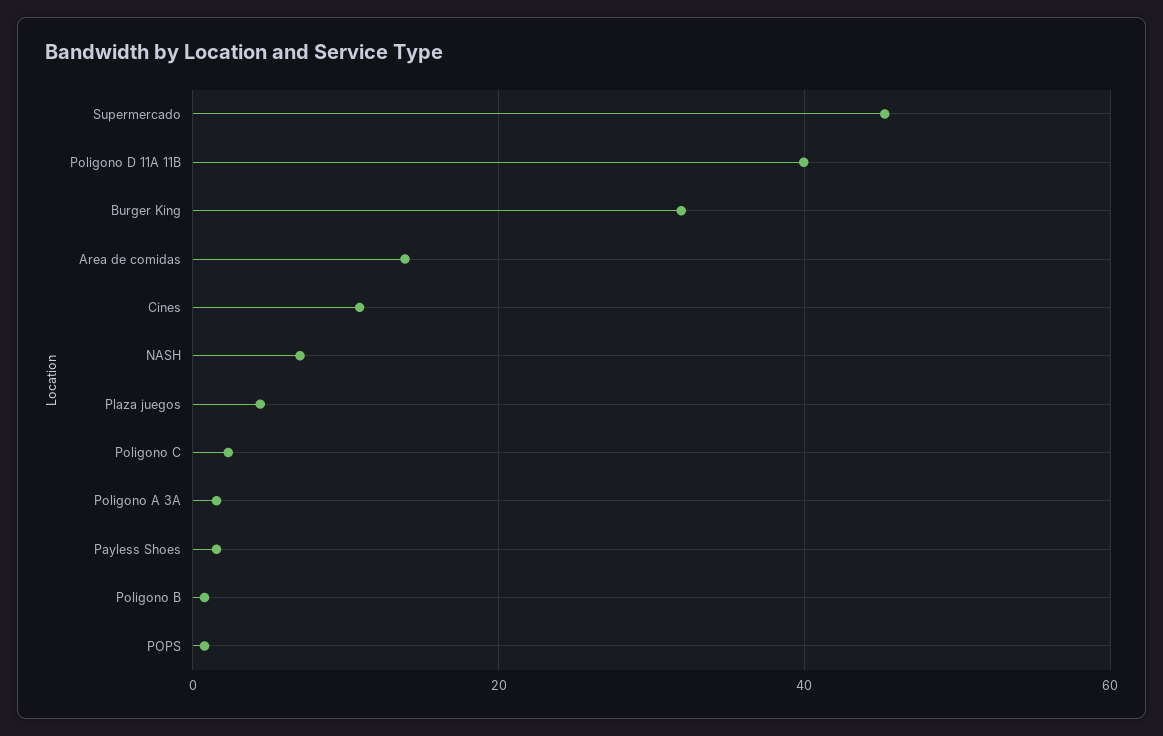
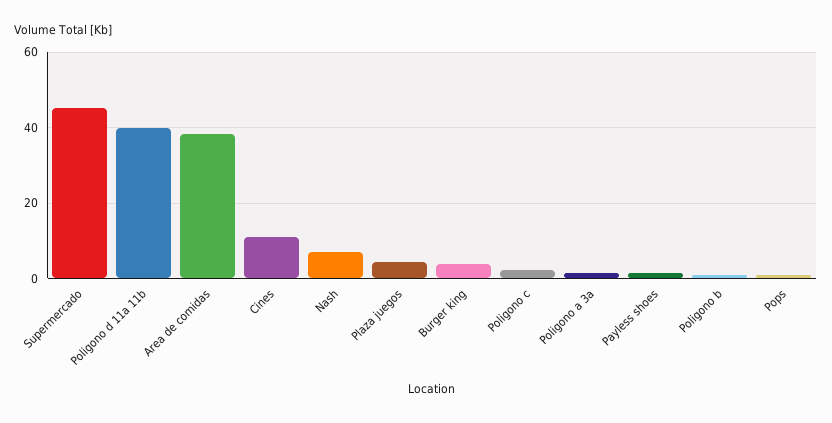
Burger King: 32 -> 4
Area de comidas: 14 -> 38

